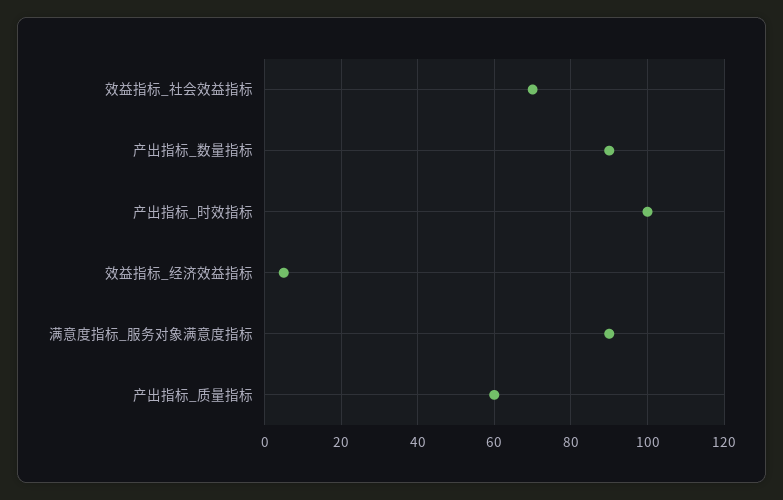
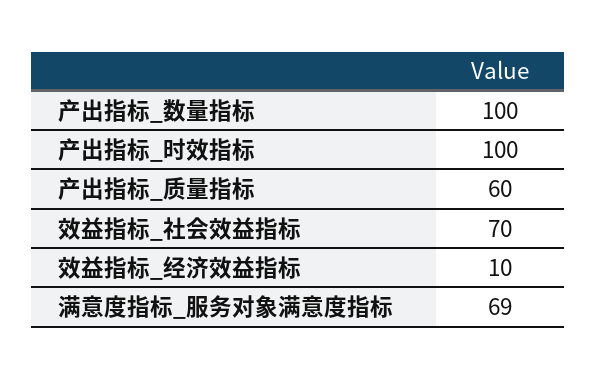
产出指标_数量指标: 90 -> 100
效益指标_经济效益指标: 5 -> 10
满意度指标_服务对象满意度指标: 90 -> 69

